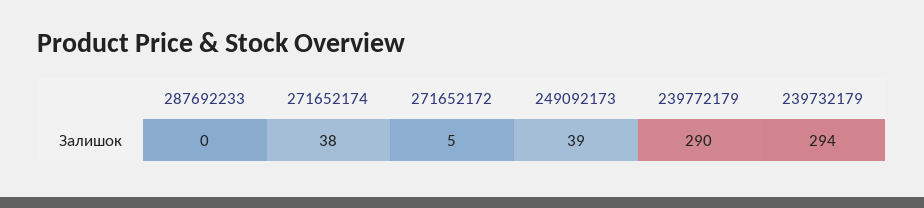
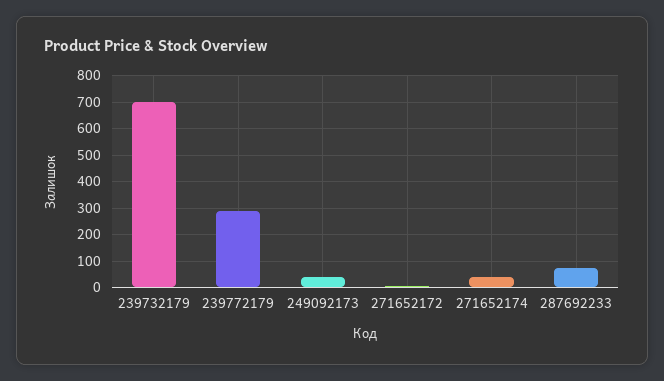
287692233: 0 -> 75
239732179: 294 -> 700

